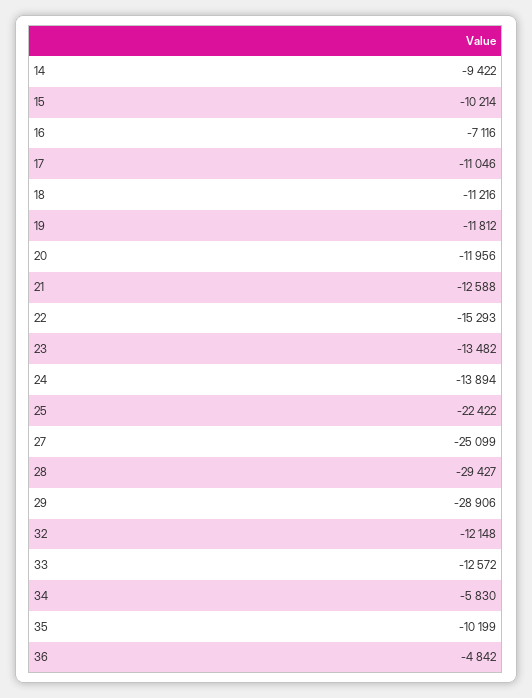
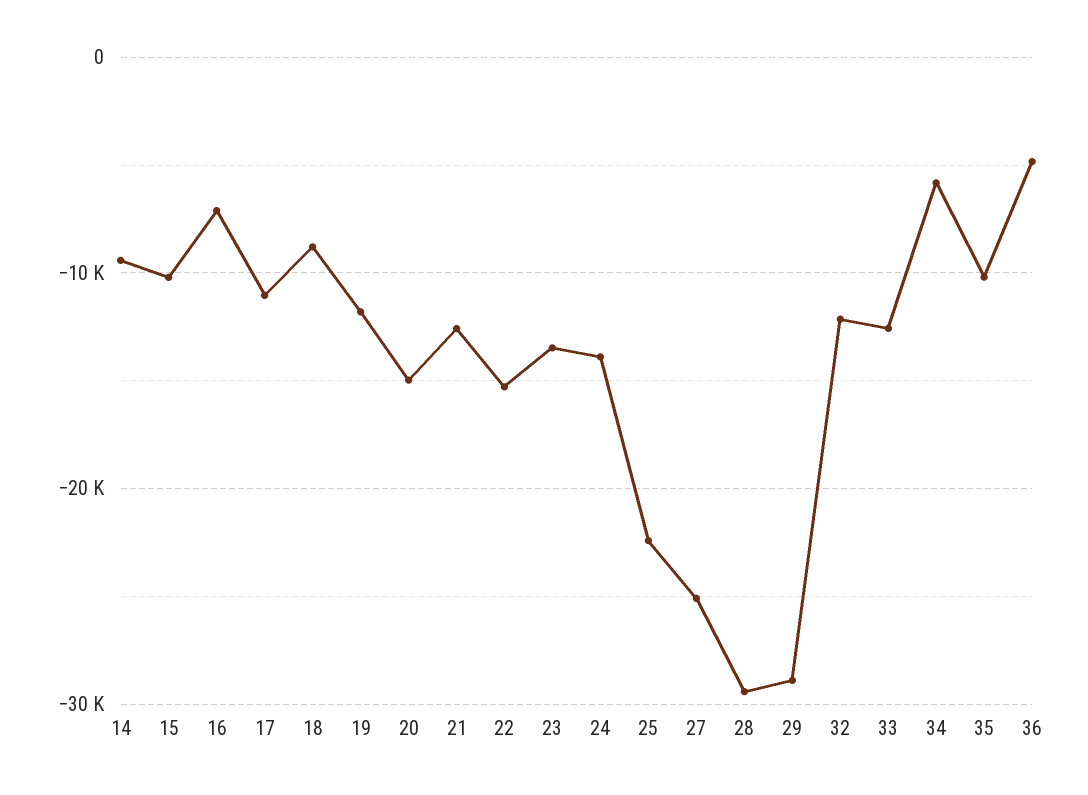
18: -11216 -> -9000
20: -11956 -> -15000

